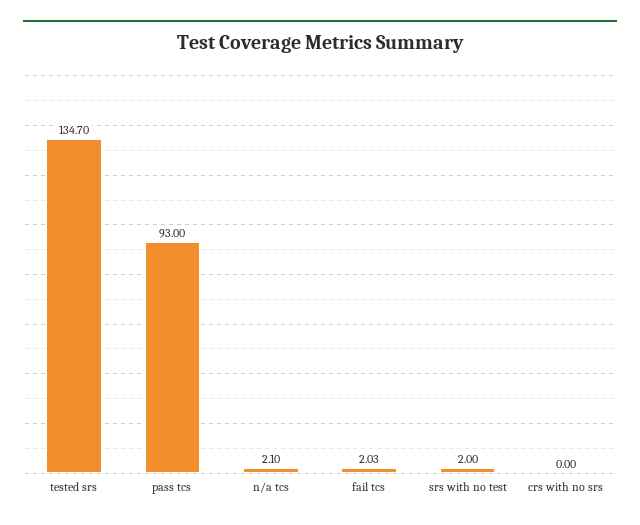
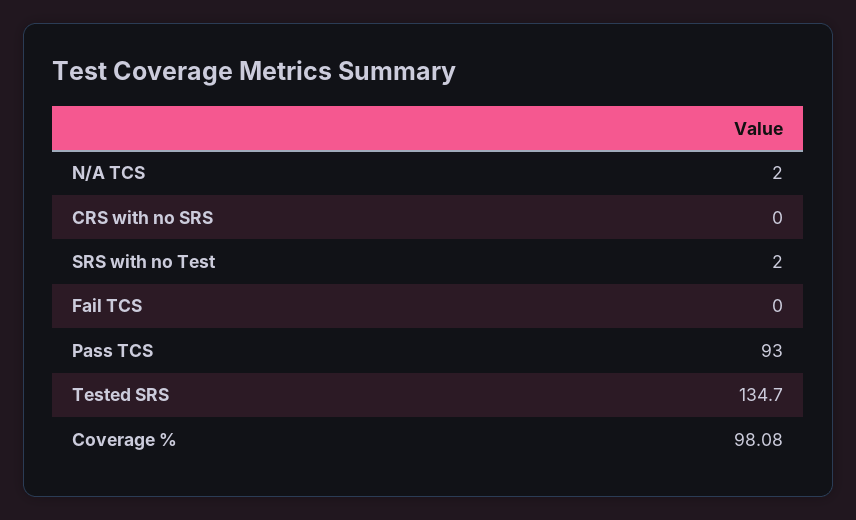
n/a tcs: 2.1 -> 2
fail tcs: 2.03 -> 0
Coverage %: none -> 98.08

